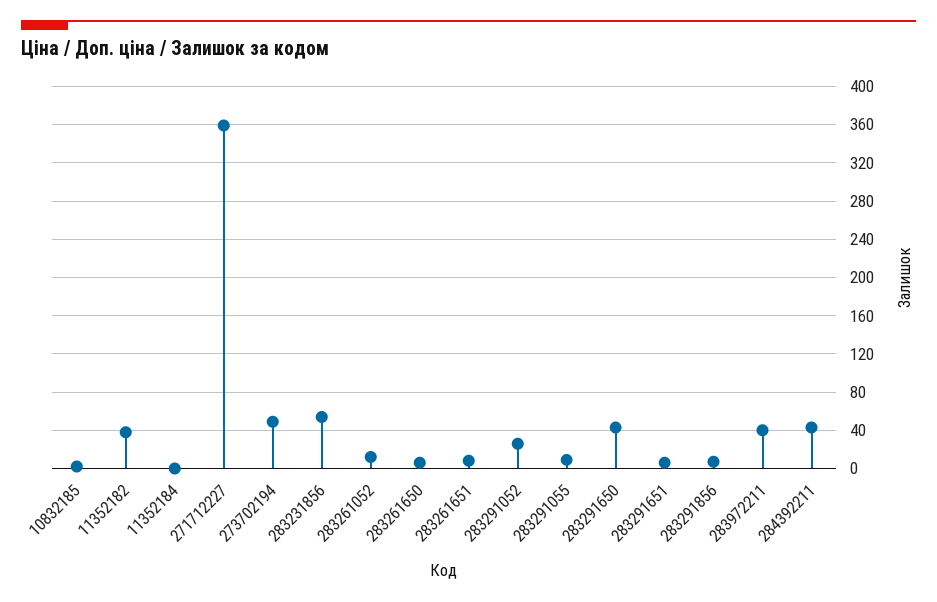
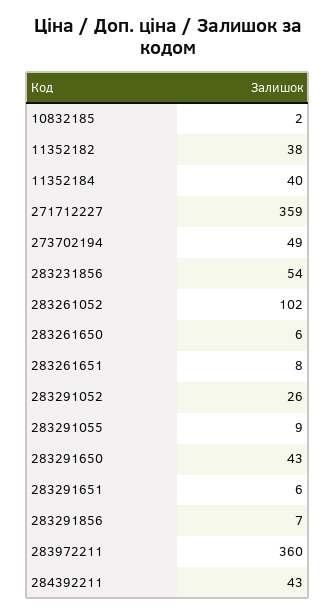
11352184: 0 -> 40
283261052: 10 -> 102
283972211: 40 -> 360

